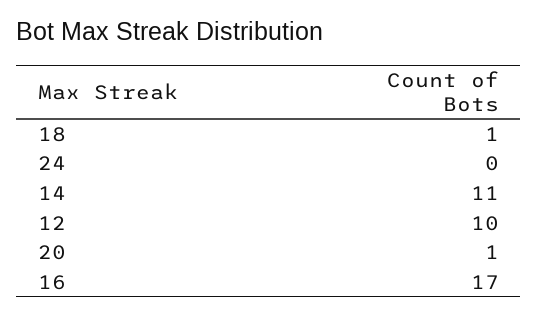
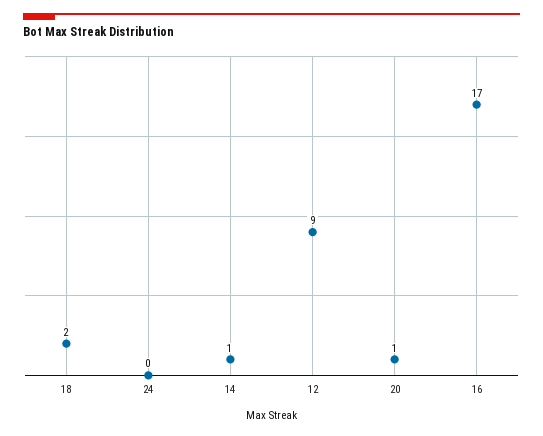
18: 1 -> 2
14: 11 -> 1
12: 10 -> 9

